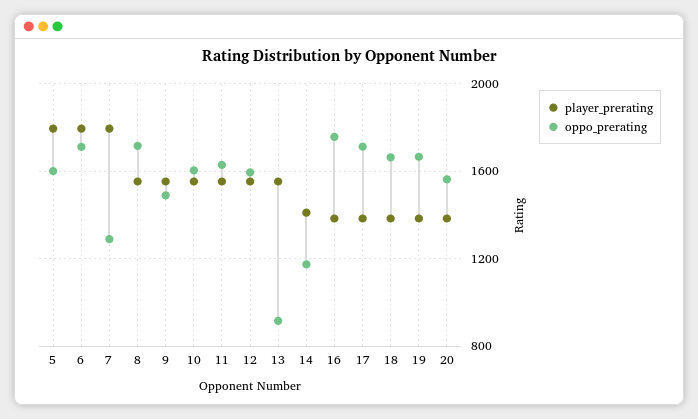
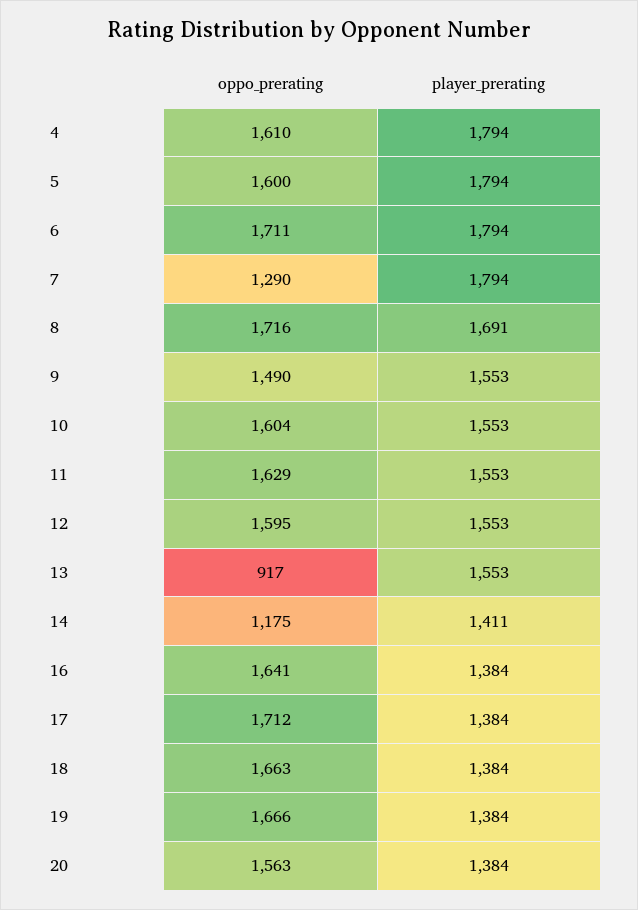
player_prerating, 8: 1550 -> 1691
oppo_prerating, 16: 1750 -> 1641
oppo_prerating, 4: none -> 1610
player_prerating, 4: none -> 1794

